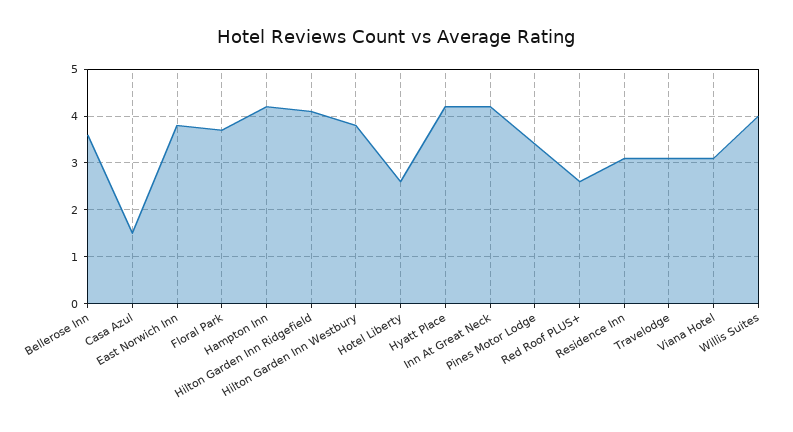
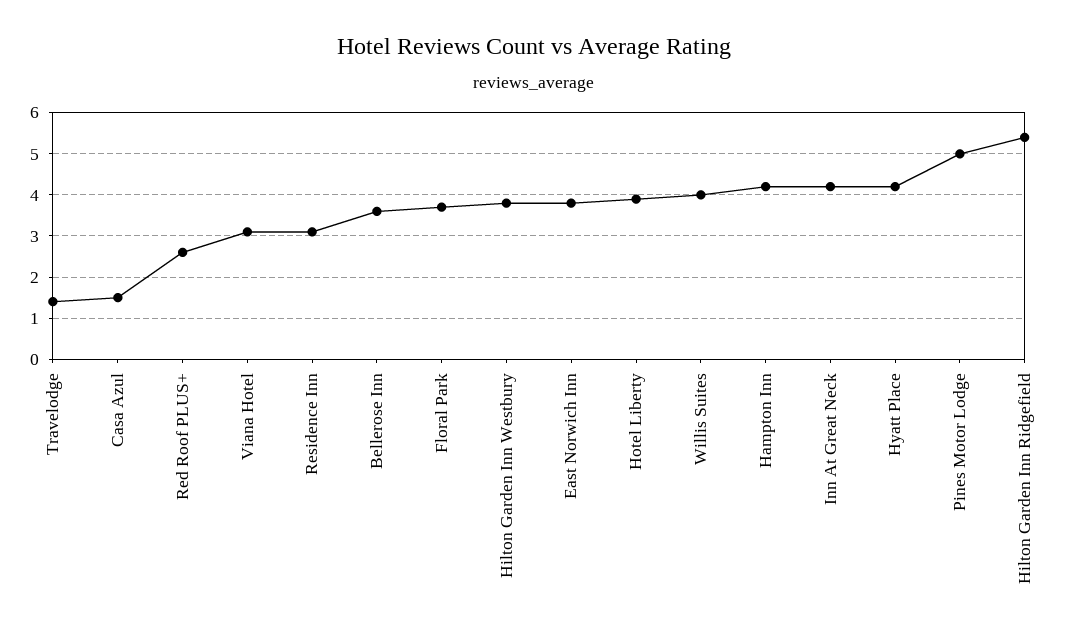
Hilton Garden Inn Ridgefield: 4 -> 5.5
Hotel Liberty: 2.5 -> 4
Pines Motor Lodge: 3.5 -> 5
Travelodge: 3 -> 1.5

